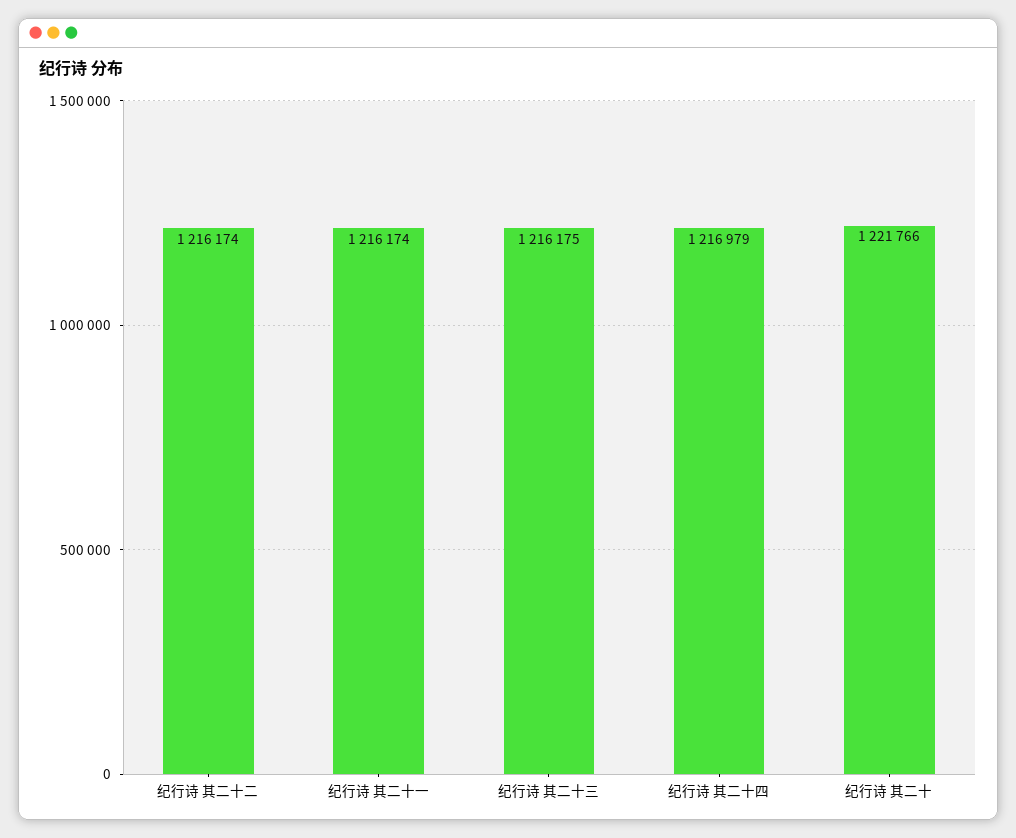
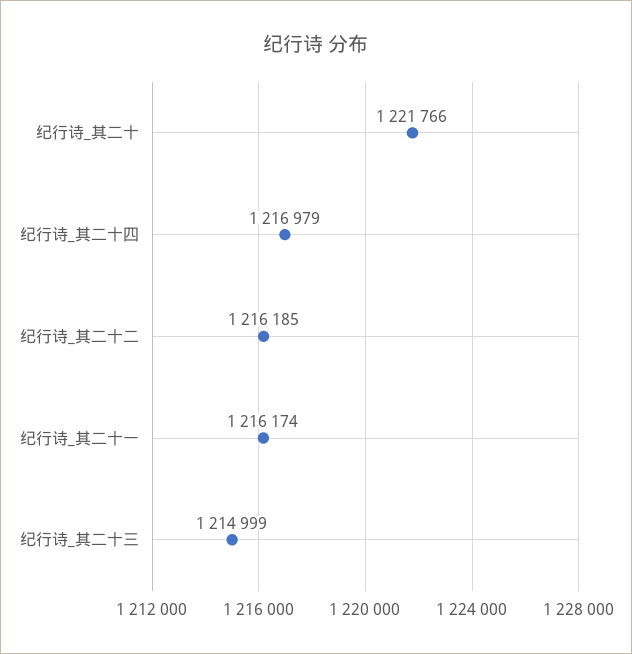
纪行诗 其二十二: 1216174 -> 1216185
纪行诗 其二十三: 1216175 -> 1214999

